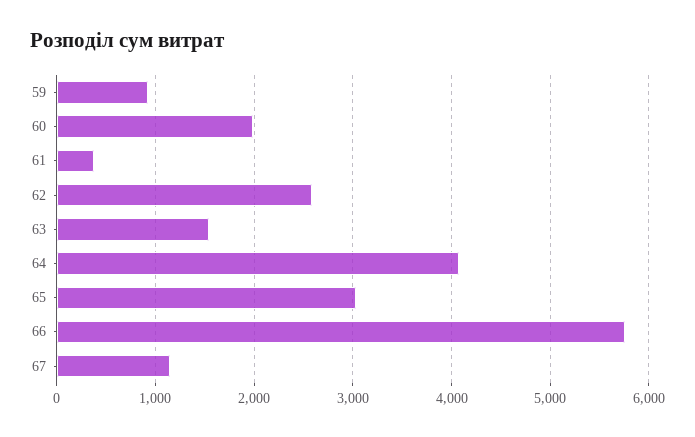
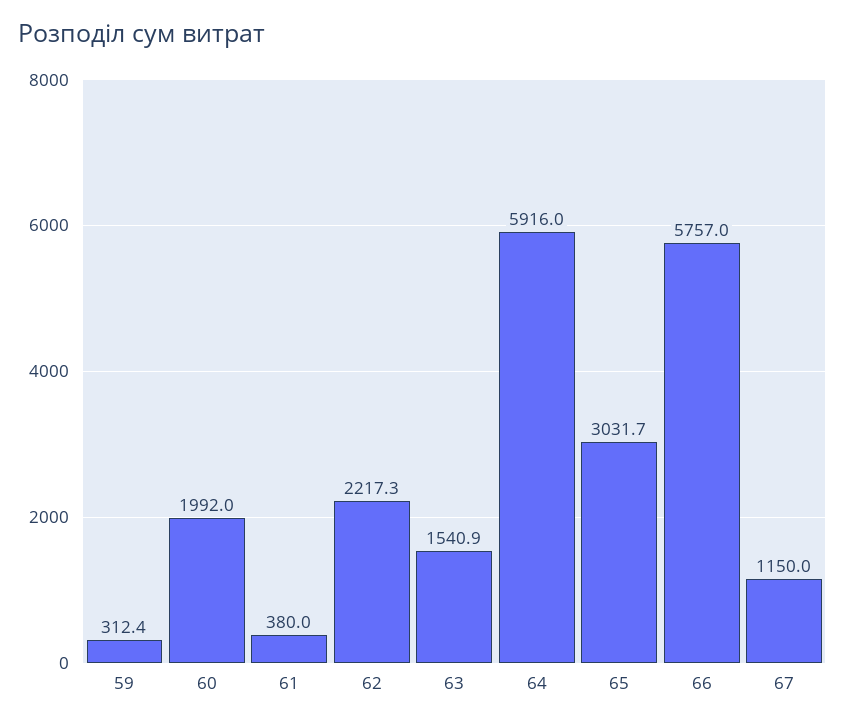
59: 900 -> 312.4
62: 2600 -> 2217.3
64: 4100 -> 5916

